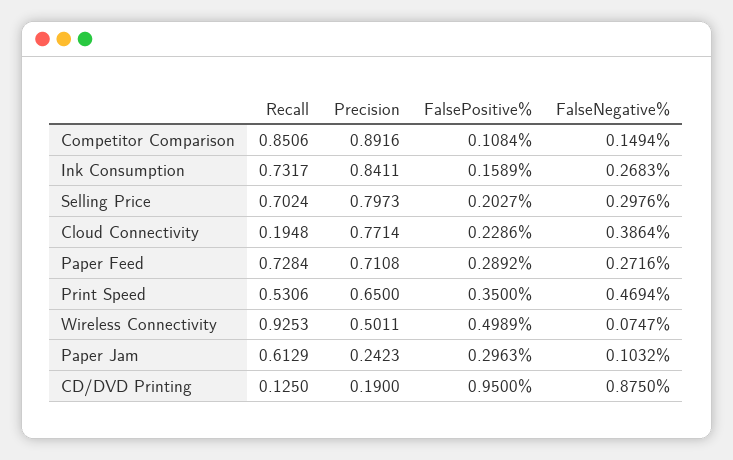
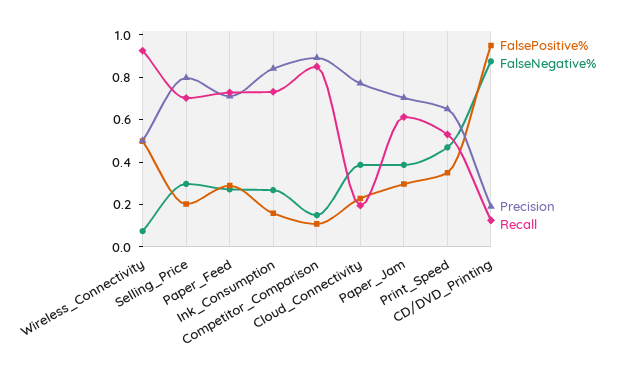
Precision, Paper Jam: 0.2423 -> 0.7
FalseNegative%, Paper Jam: 0.1032 -> 0.4

